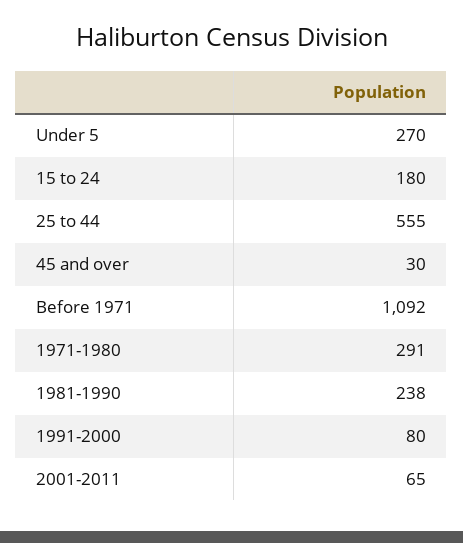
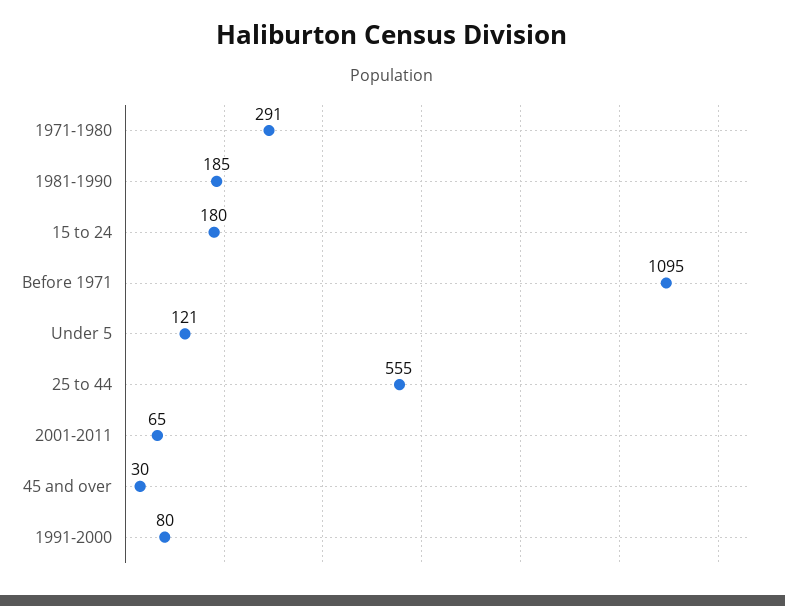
Under 5: 270 -> 121
Before 1971: 1092 -> 1095
1981-1990: 238 -> 185

